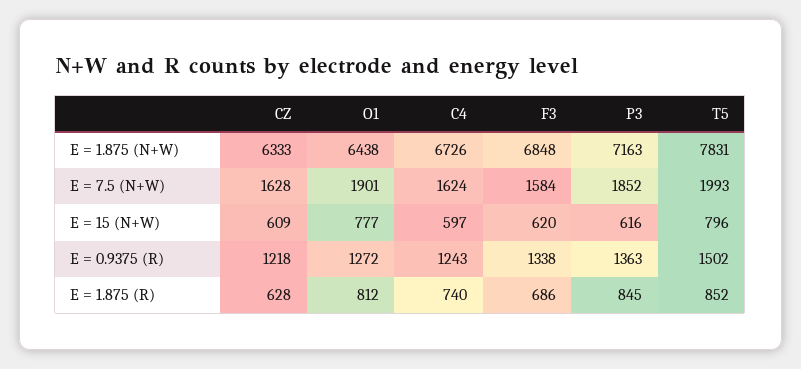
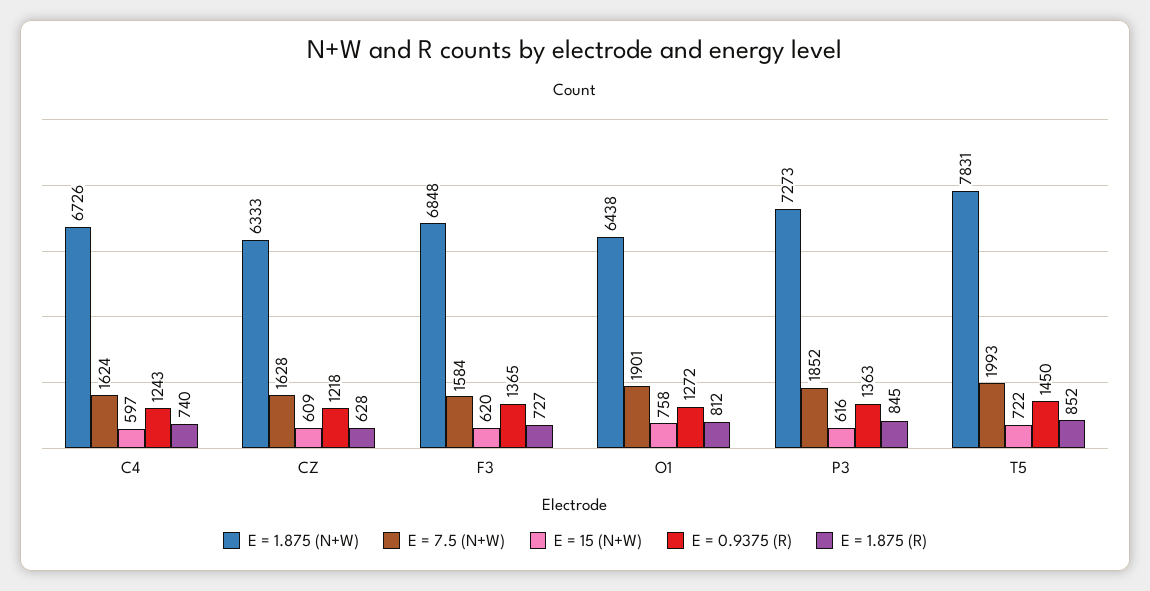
E = 1.875 (N+W), P3: 7163 -> 7273
E = 15 (N+W), O1: 777 -> 758
E = 15 (N+W), T5: 796 -> 722
E = 0.9375 (R), F3: 1338 -> 1365
E = 0.9375 (R), T5: 1502 -> 1450
E = 1.875 (R), F3: 686 -> 727

